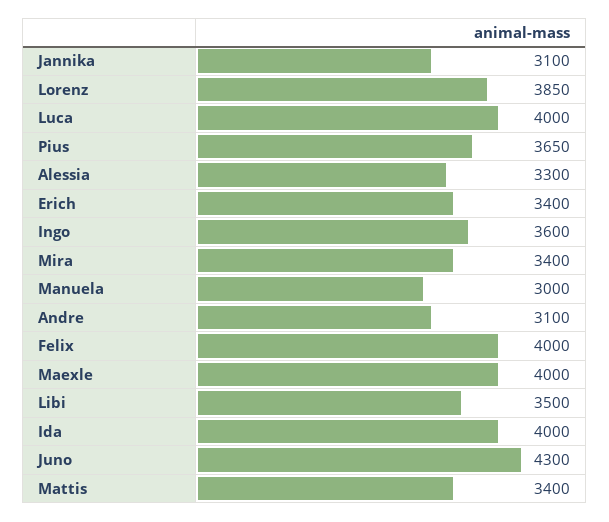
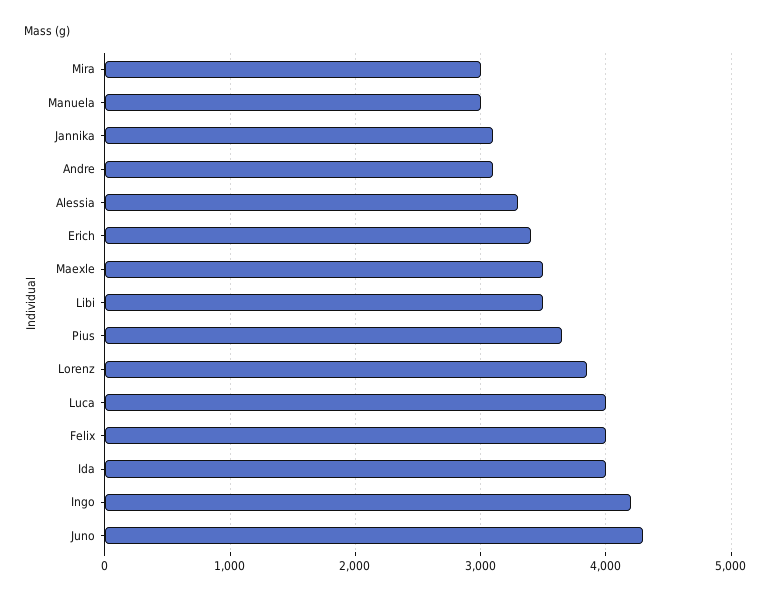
Ingo: 3600 -> 4200
Mira: 3400 -> 3000
Maexle: 4000 -> 3500
Mattis: 3400 -> none

